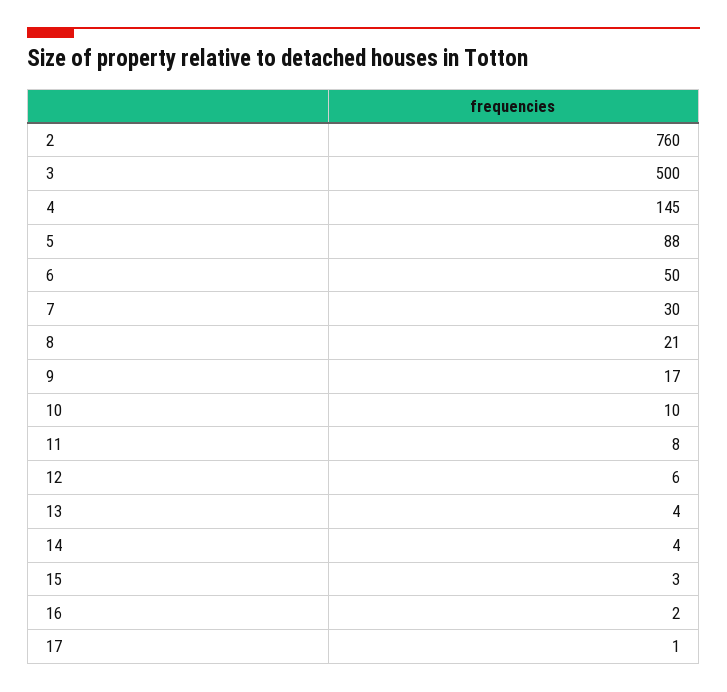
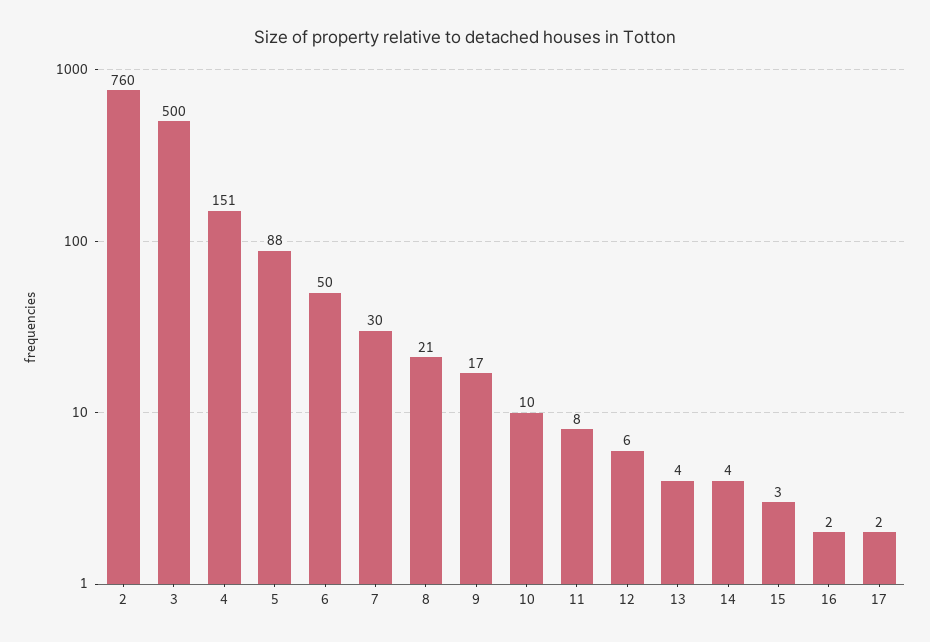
4: 145 -> 151
17: 1 -> 2

